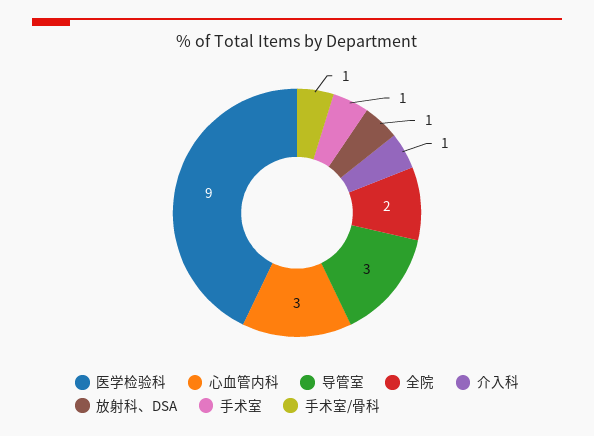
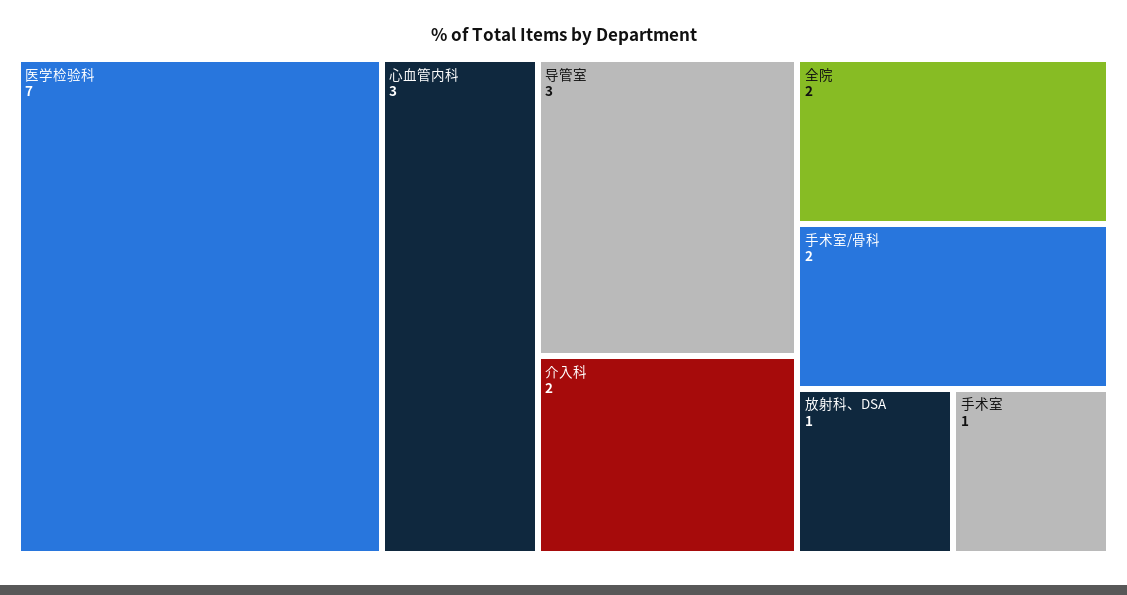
医学检验科: 9 -> 7
介入科: 1 -> 2
手术室/骨科: 1 -> 2

